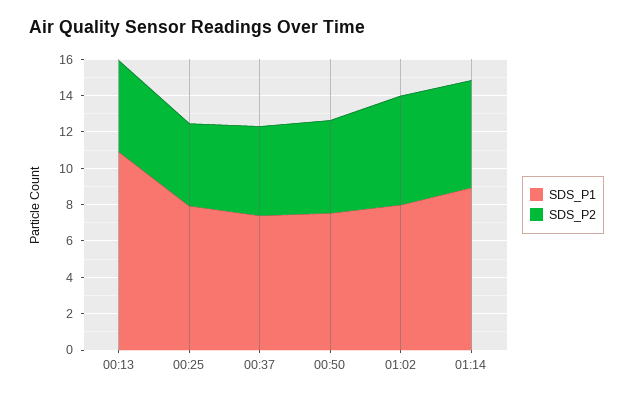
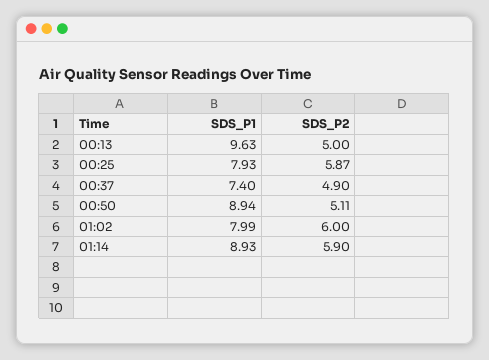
SDS_P1, 00:13: 11 -> 9.63
SDS_P2, 00:25: 4.5 -> 5.87
SDS_P1, 00:50: 7.5 -> 8.94

